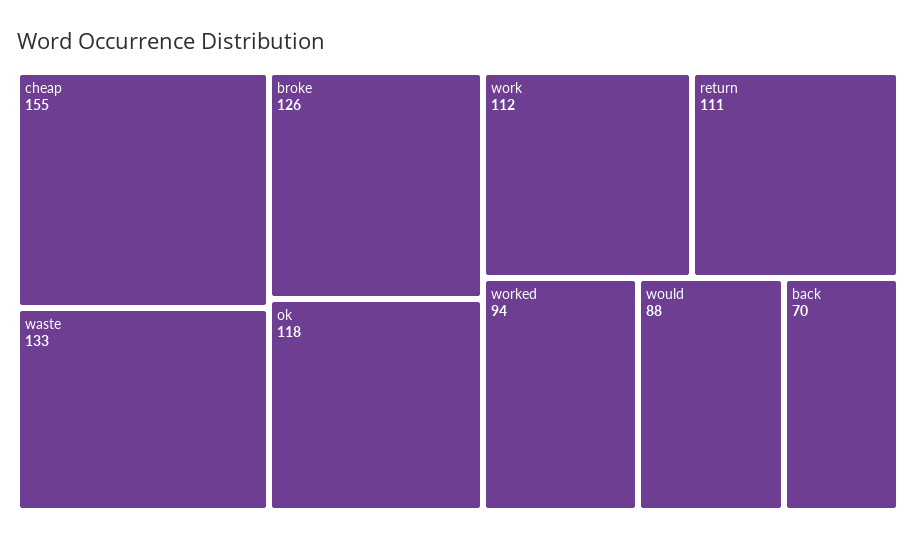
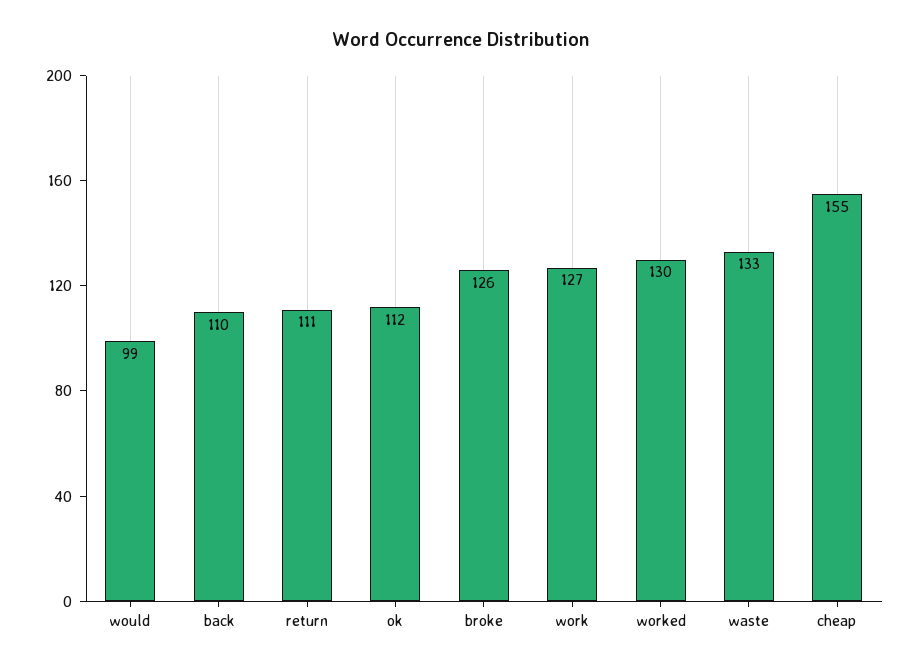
ok: 118 -> 112
work: 112 -> 127
worked: 94 -> 130
would: 88 -> 99
back: 70 -> 110

